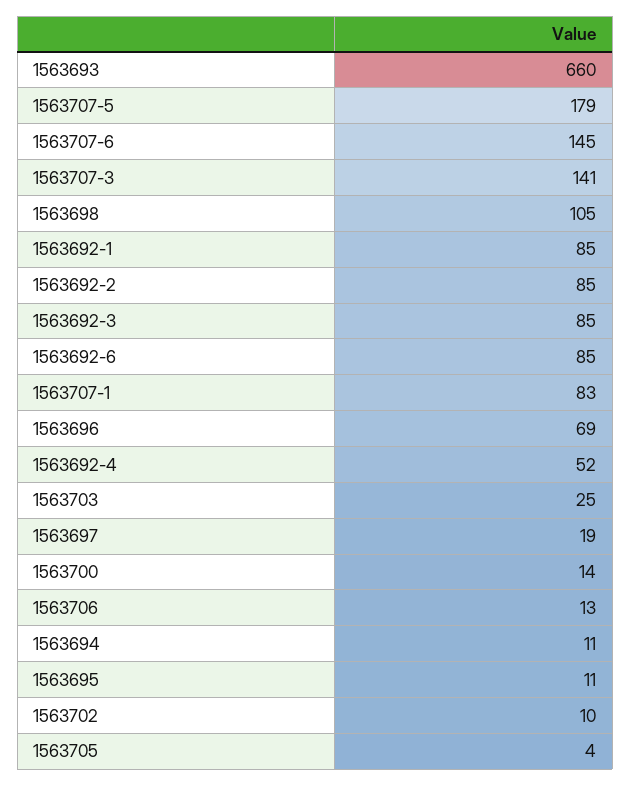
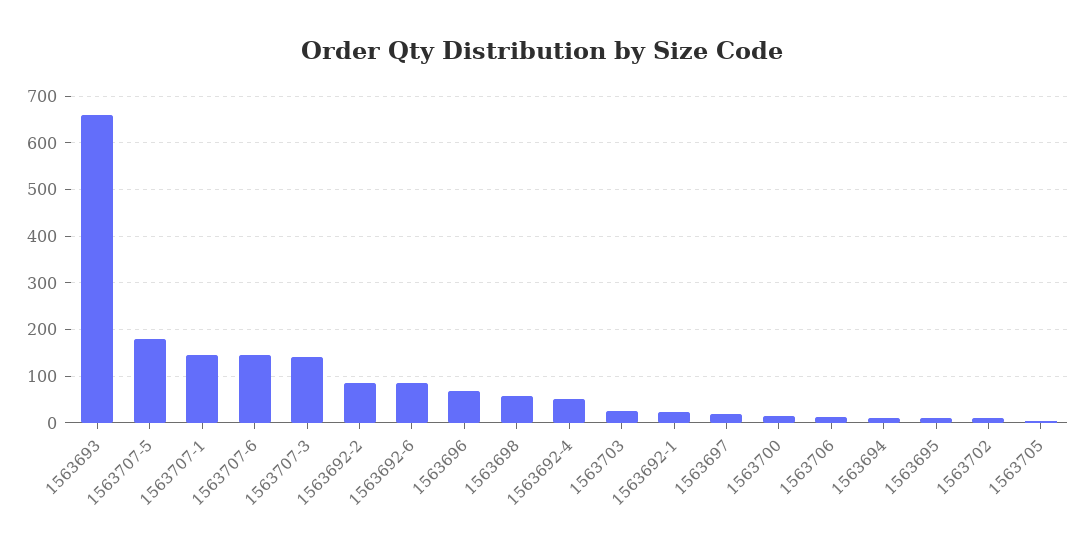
1563698: 105 -> 60
1563692-1: 85 -> 20
1563692-3: 85 -> none
1563707-1: 83 -> 140

